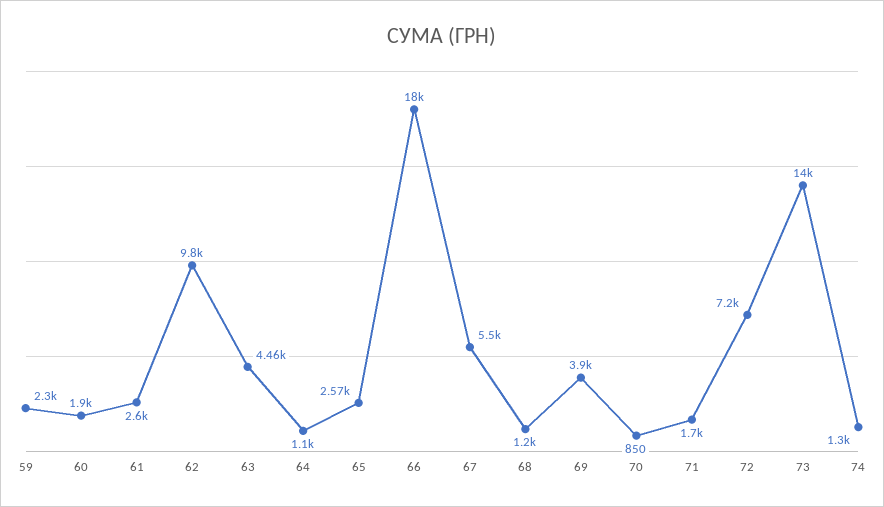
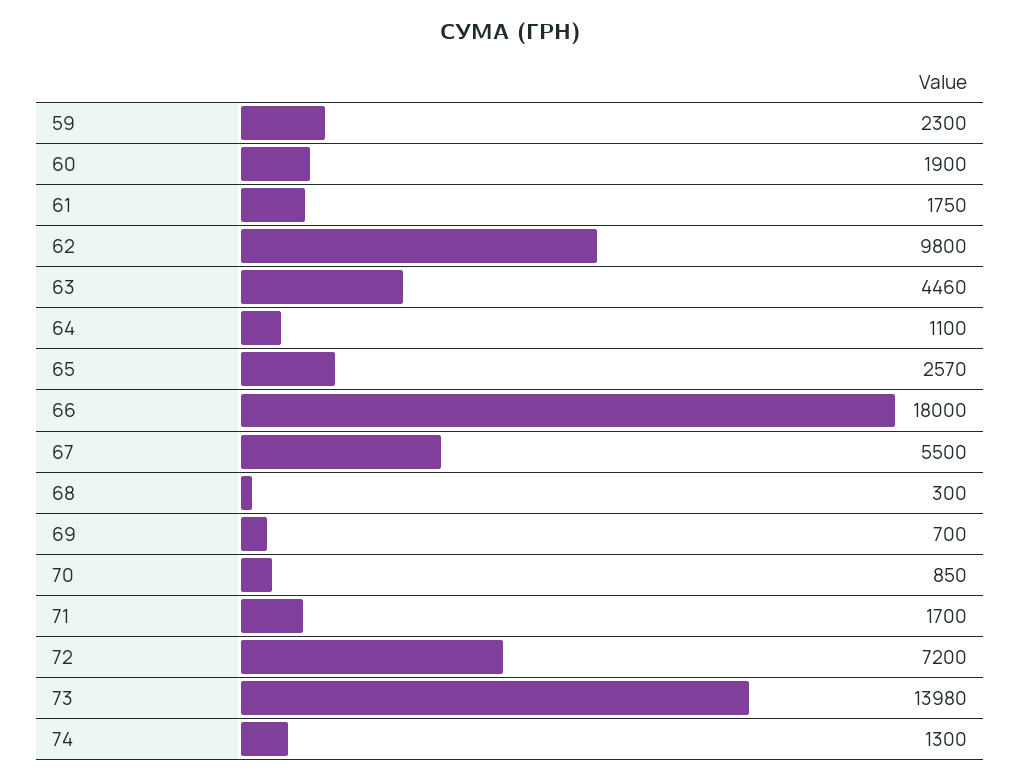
61: 2600 -> 1750
68: 1200 -> 300
69: 3900 -> 700
73: 14000 -> 13980

